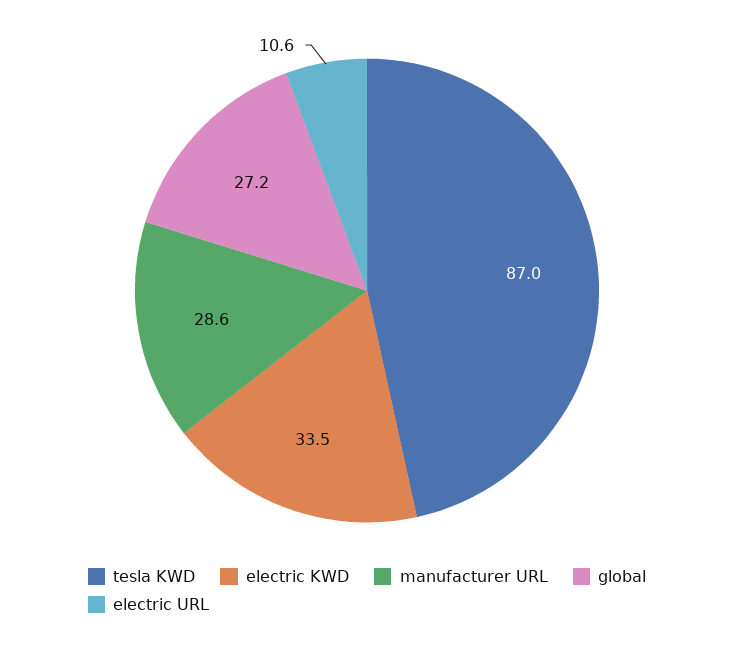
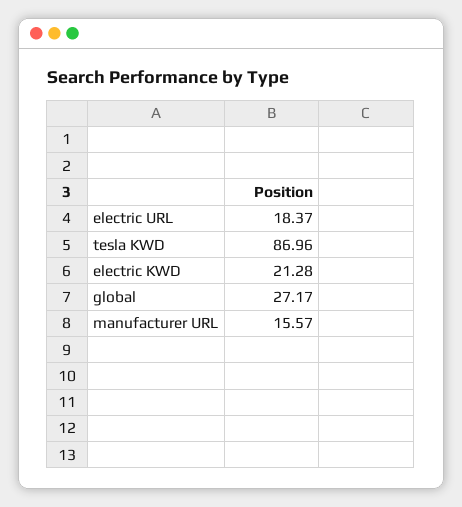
electric KWD: 33.5 -> 21.28
manufacturer URL: 28.6 -> 15.57
electric URL: 10.6 -> 18.37

